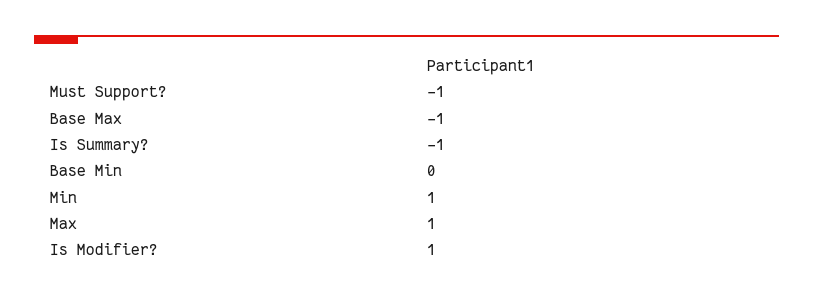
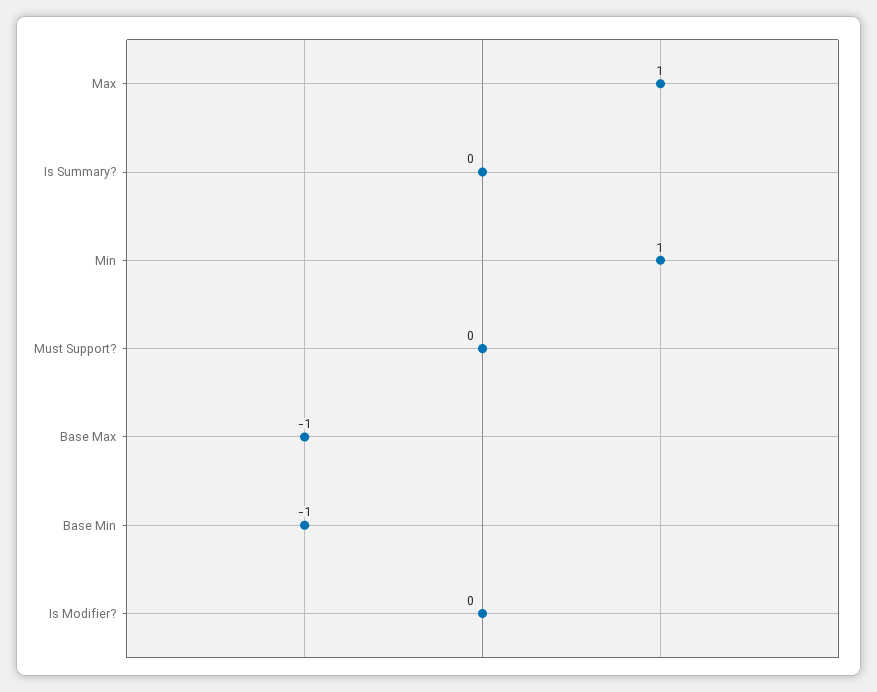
Must Support?: -1 -> 0
Is Summary?: -1 -> 0
Base Min: 0 -> -1
Is Modifier?: 1 -> 0

